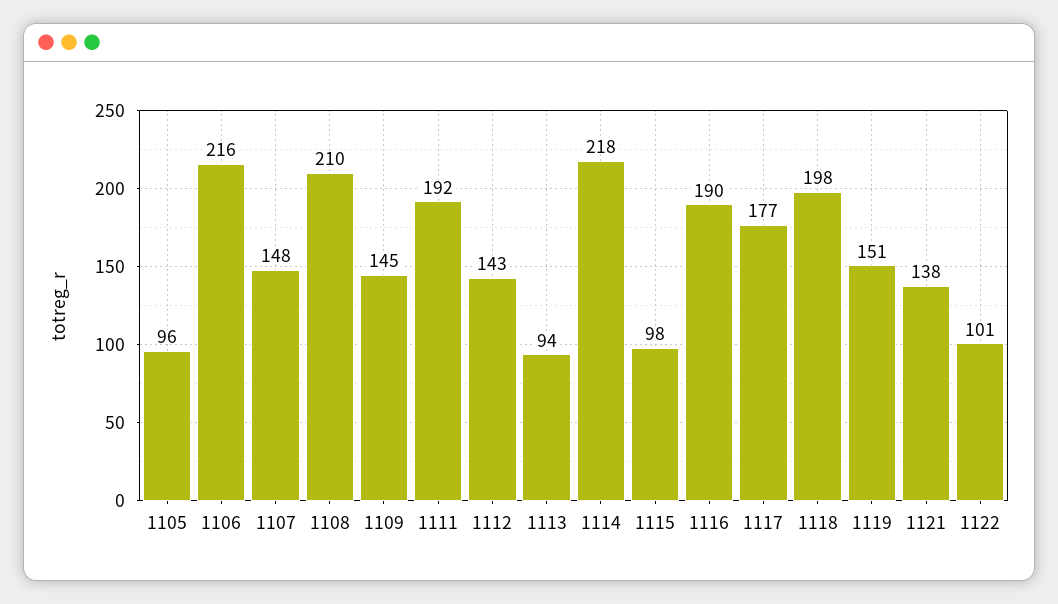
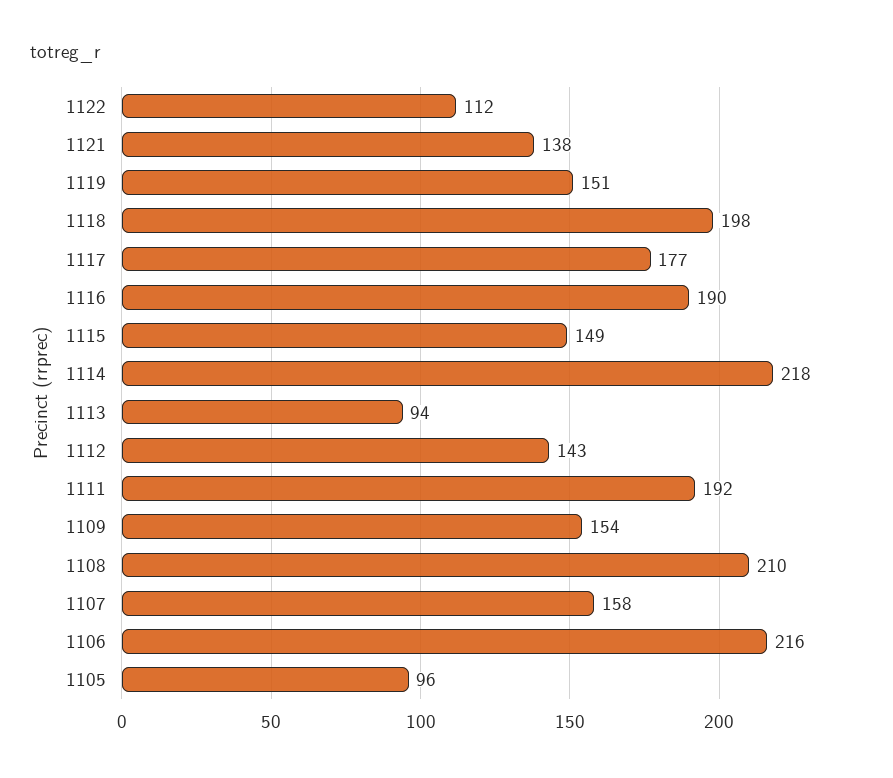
1107: 148 -> 158
1109: 145 -> 154
1115: 98 -> 149
1122: 101 -> 112

